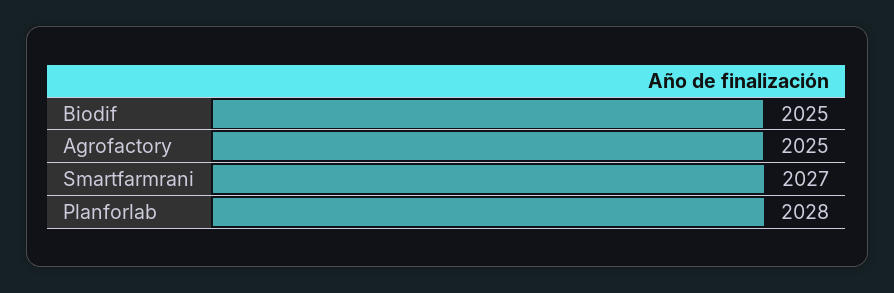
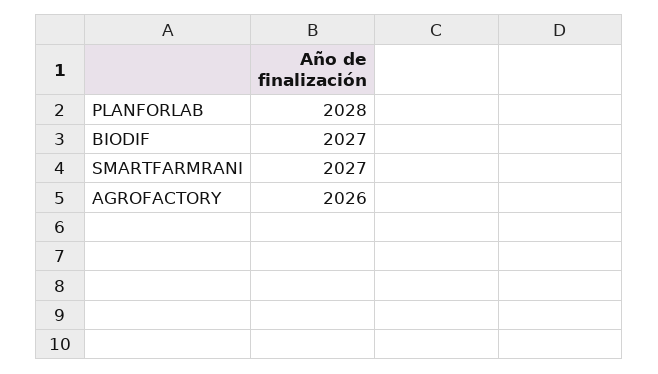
Biodif: 2025 -> 2027
Agrofactory: 2025 -> 2026

